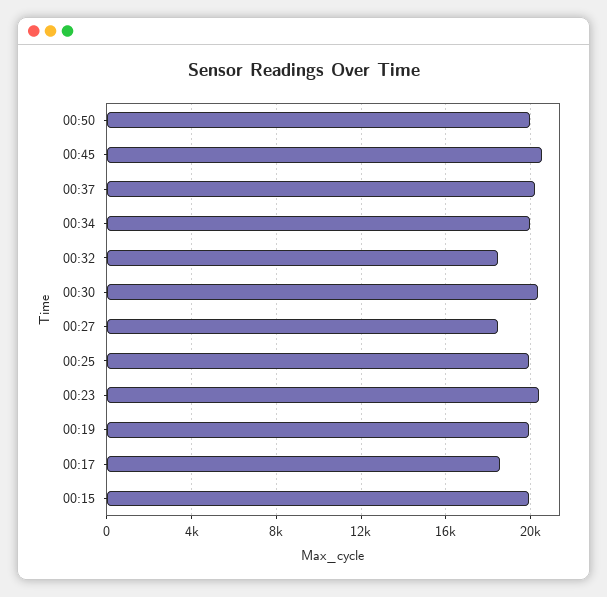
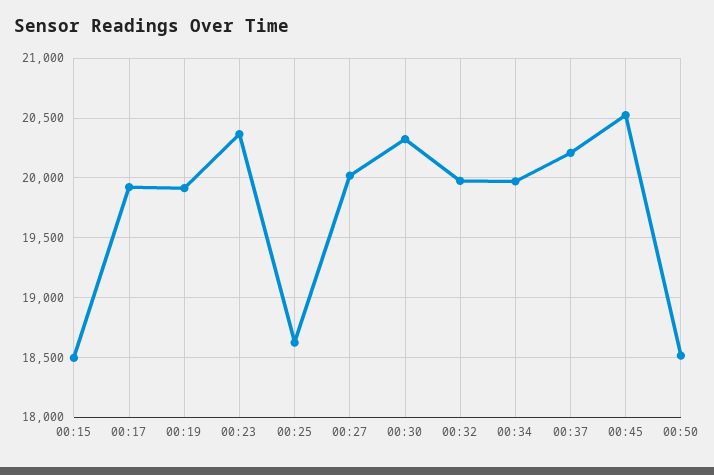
00:50: 20000 -> 18500
00:32: 18500 -> 20000
00:27: 18500 -> 20000
00:25: 20000 -> 18600
00:17: 18500 -> 19900
00:15: 20000 -> 18500

